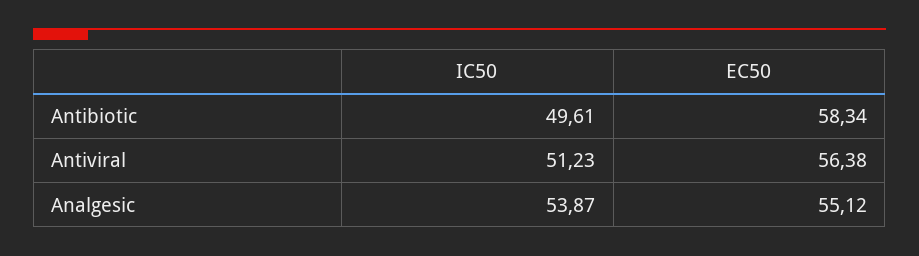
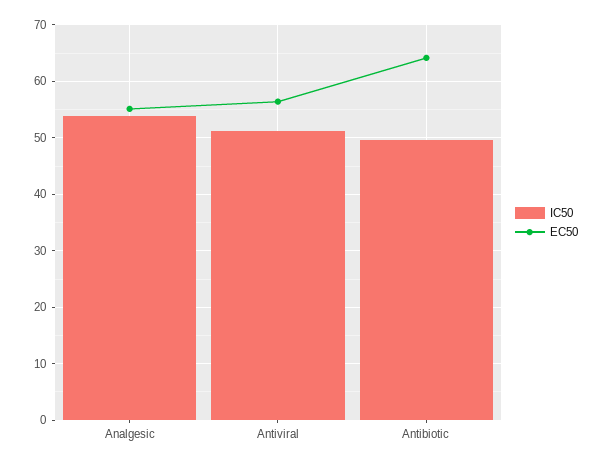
EC50, Antibiotic: 58.34 -> 64

